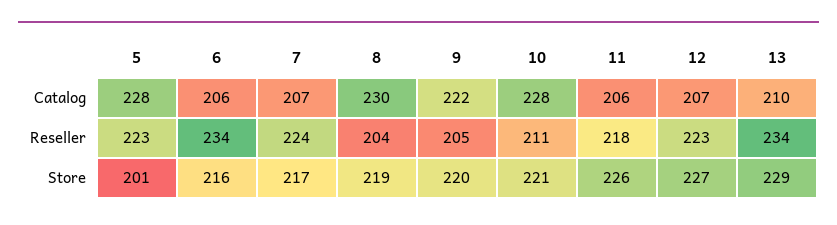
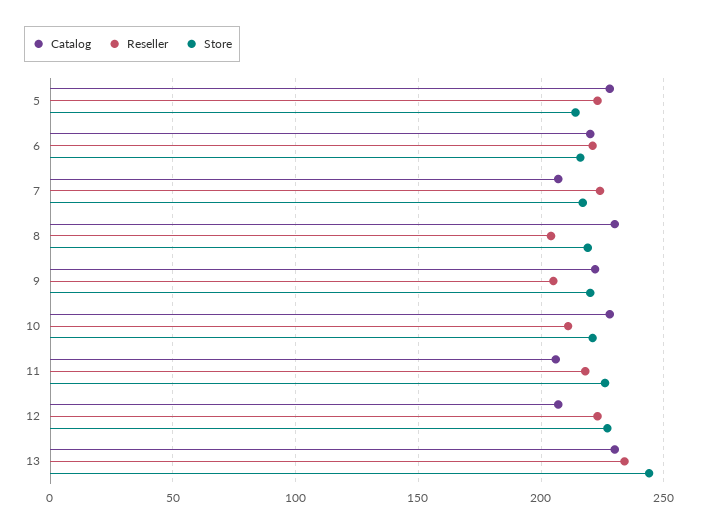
Catalog, 6: 206 -> 220
Catalog, 13: 210 -> 230
Reseller, 6: 234 -> 220
Store, 5: 201 -> 215
Store, 13: 229 -> 245

